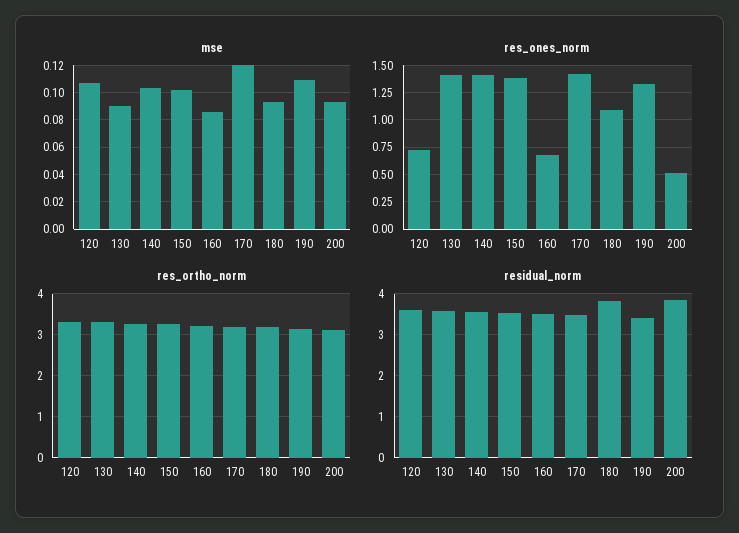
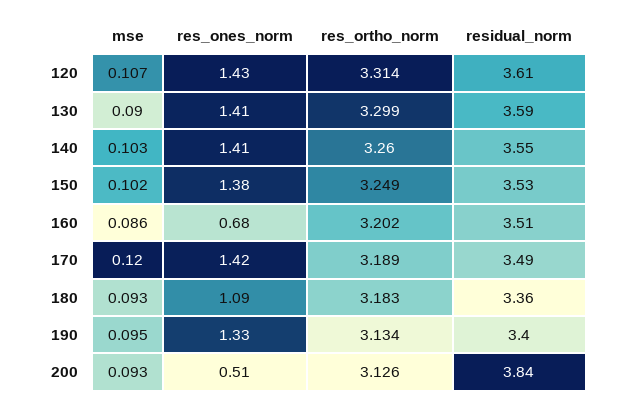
mse, 190: 0.11 -> 0.095
res_ones_norm, 120: 0.75 -> 1.43
residual_norm, 180: 3.8 -> 3.36

